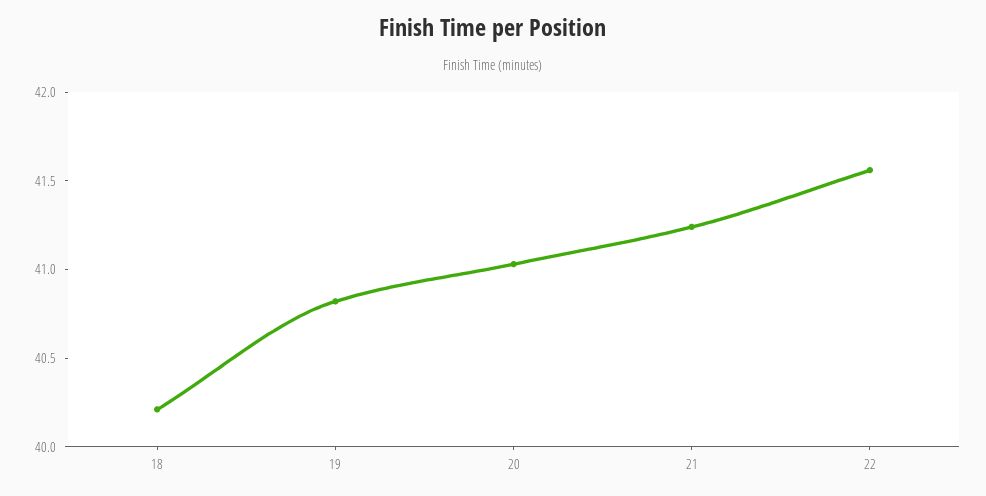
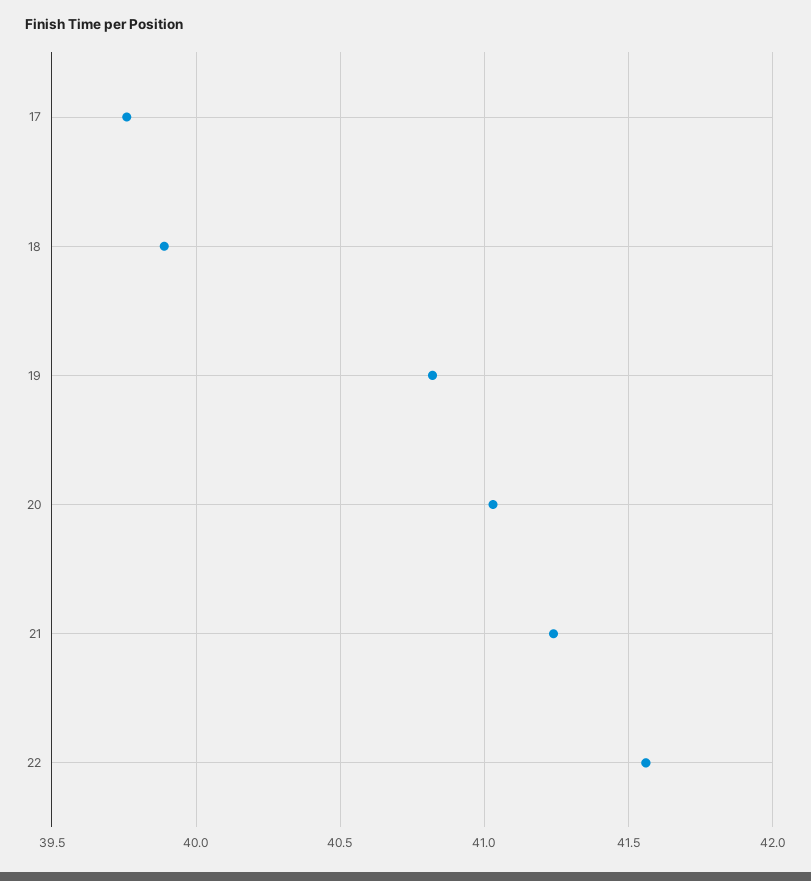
18: 40.2 -> 39.9
17: none -> 39.75

